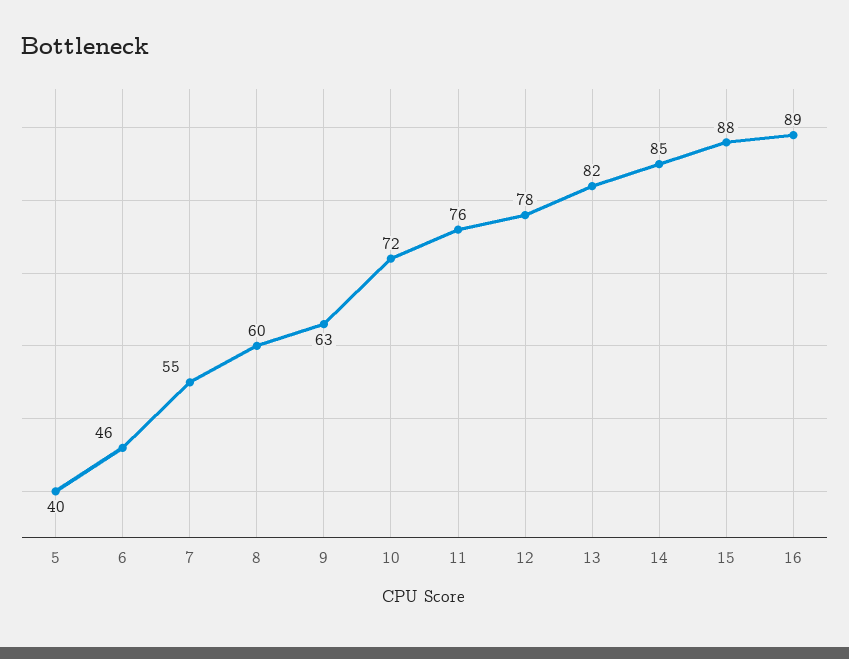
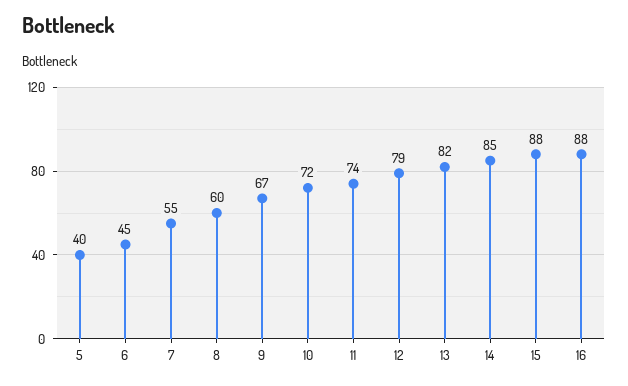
6: 46 -> 45
9: 63 -> 67
11: 76 -> 74
12: 78 -> 79
16: 89 -> 88

